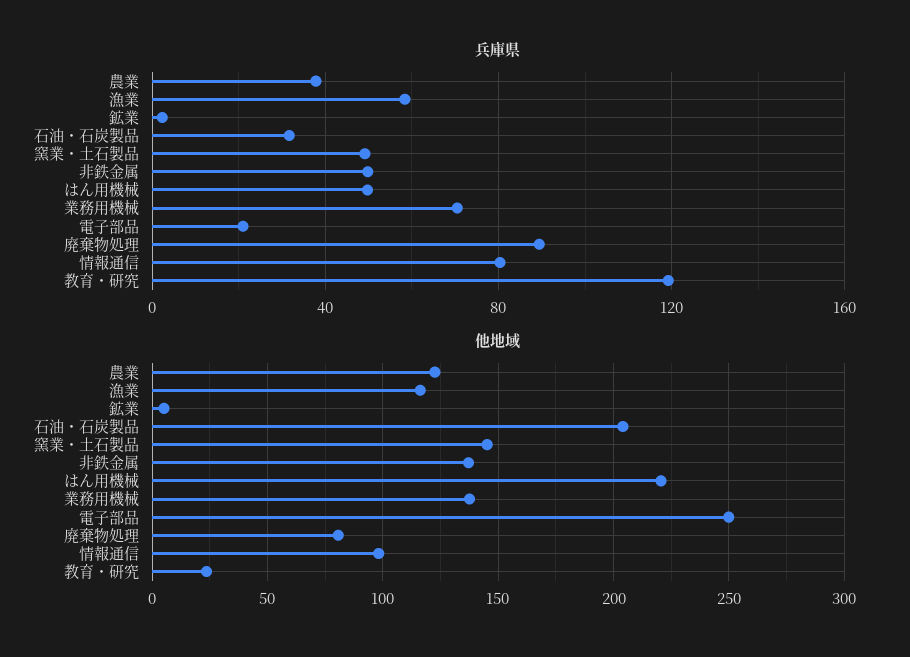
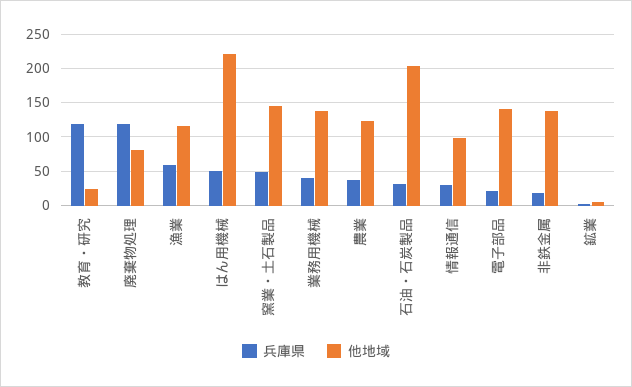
兵庫県, 非鉄金属: 50 -> 20
兵庫県, 業務用機械: 70 -> 40
兵庫県, 廃棄物処理: 90 -> 120
兵庫県, 情報通信: 80 -> 30
他地域, 電子部品: 250 -> 140

